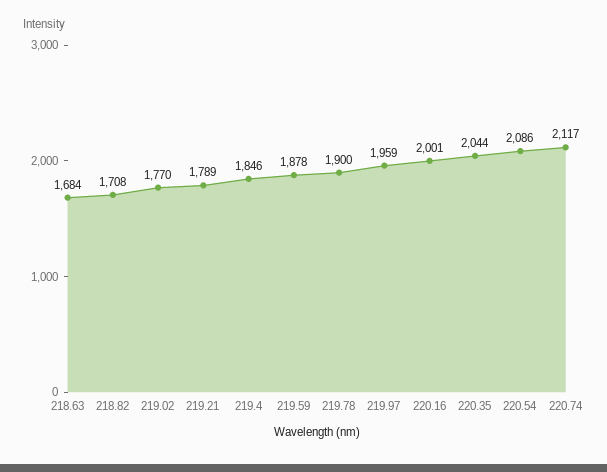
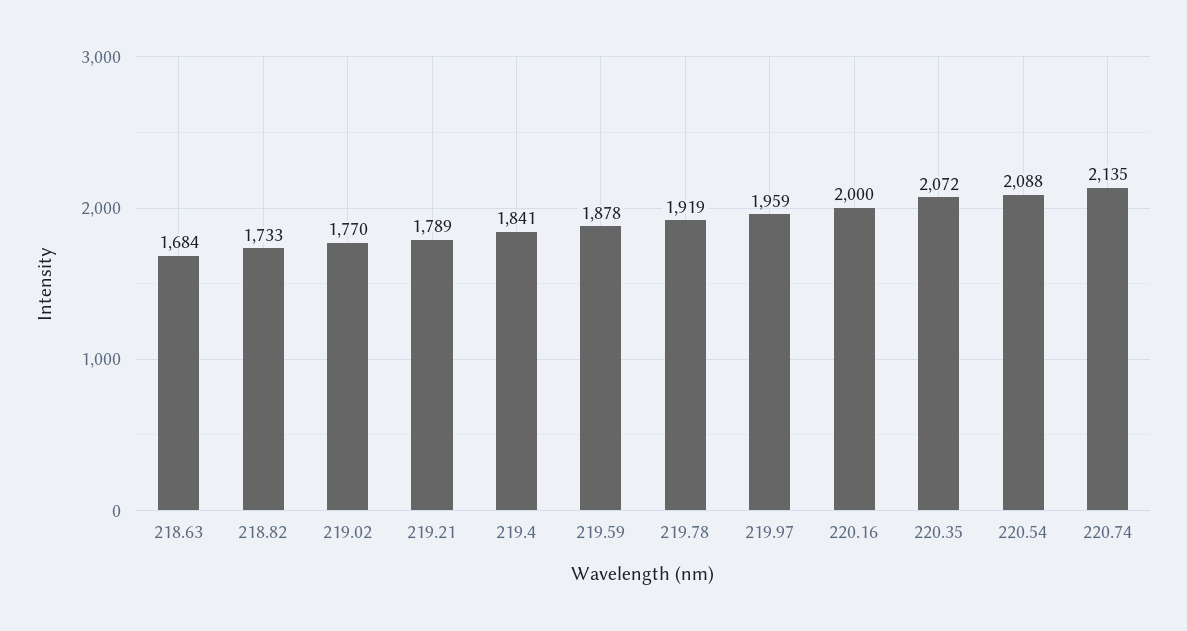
218.82: 1708 -> 1733
219.4: 1846 -> 1841
219.78: 1900 -> 1919
220.16: 2001 -> 2000
220.35: 2044 -> 2072
220.54: 2086 -> 2088
220.74: 2117 -> 2135

